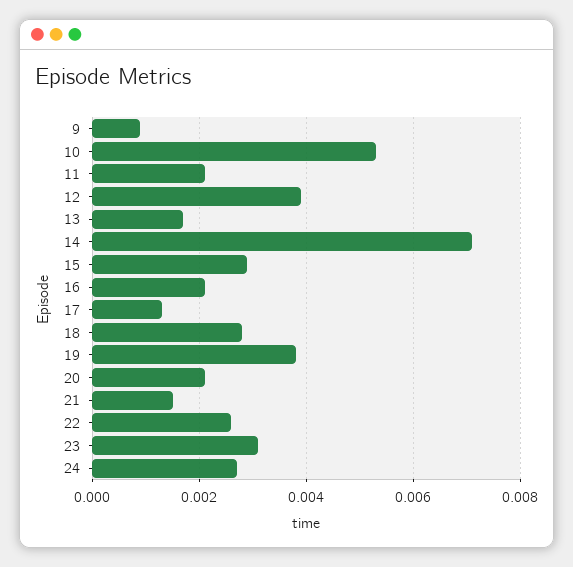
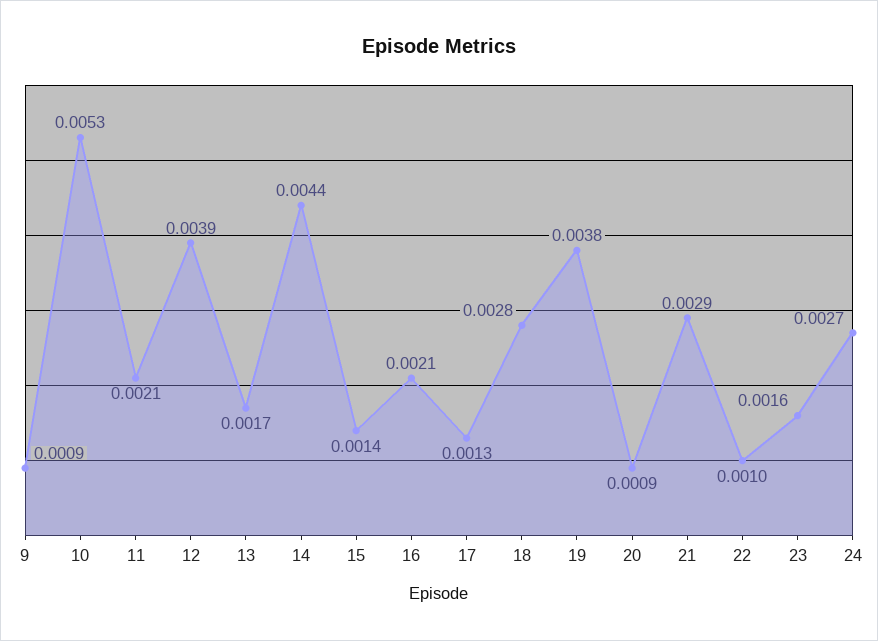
14: 0.007 -> 0.0044
15: 0.003 -> 0.0014
20: 0.002 -> 0.0009
21: 0.0015 -> 0.0029
22: 0.0025 -> 0.001
23: 0.003 -> 0.0016

